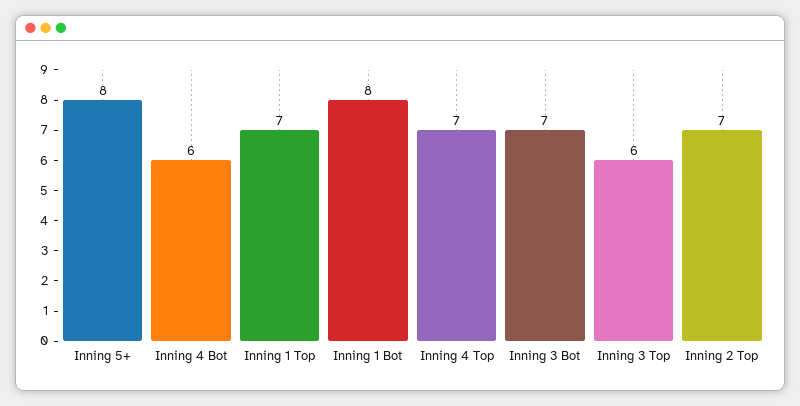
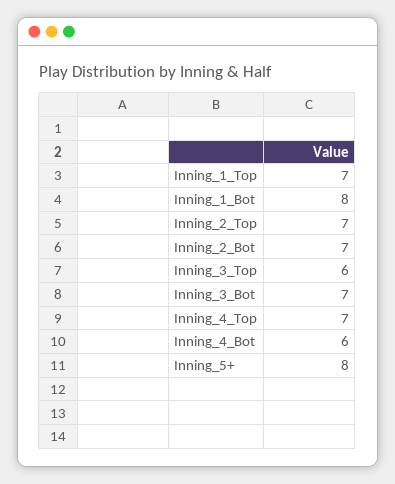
Inning_2_Bot: none -> 7

